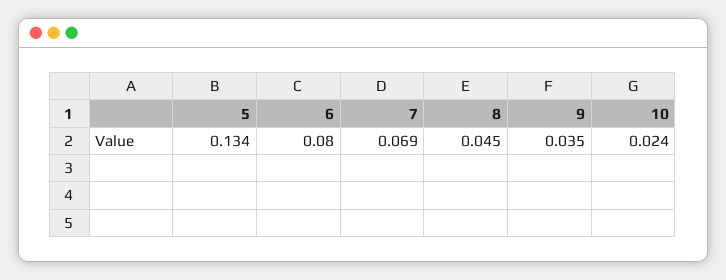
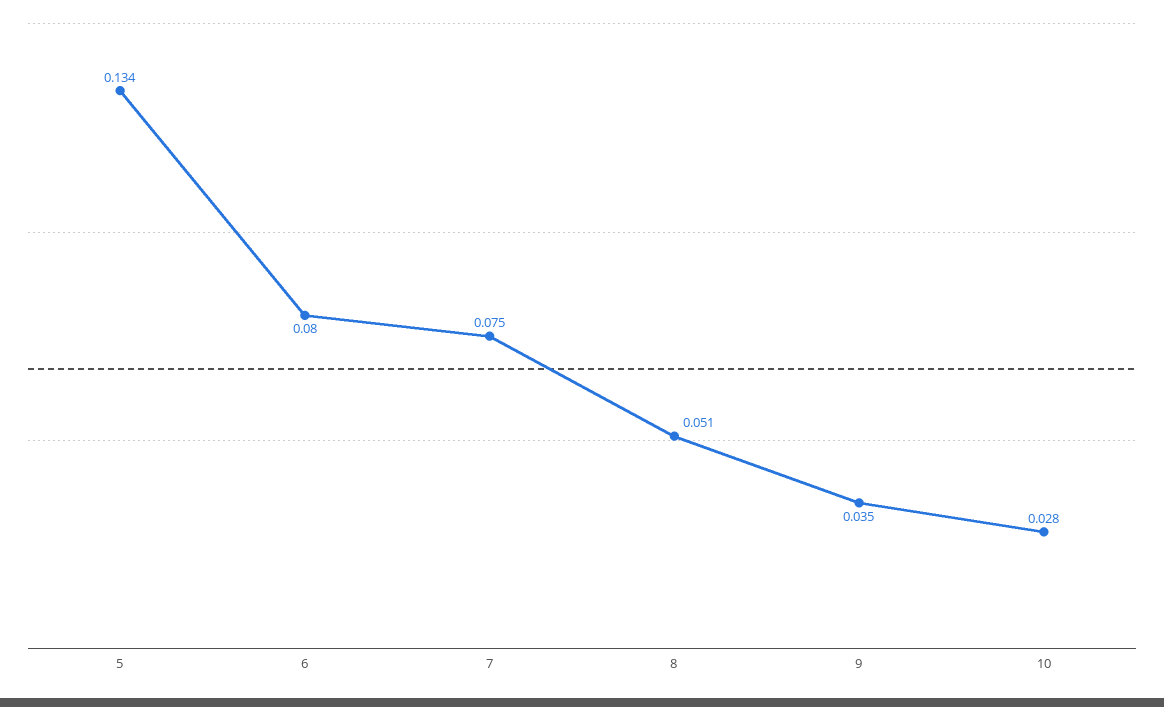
7: 0.069 -> 0.075
8: 0.045 -> 0.051
10: 0.024 -> 0.028

